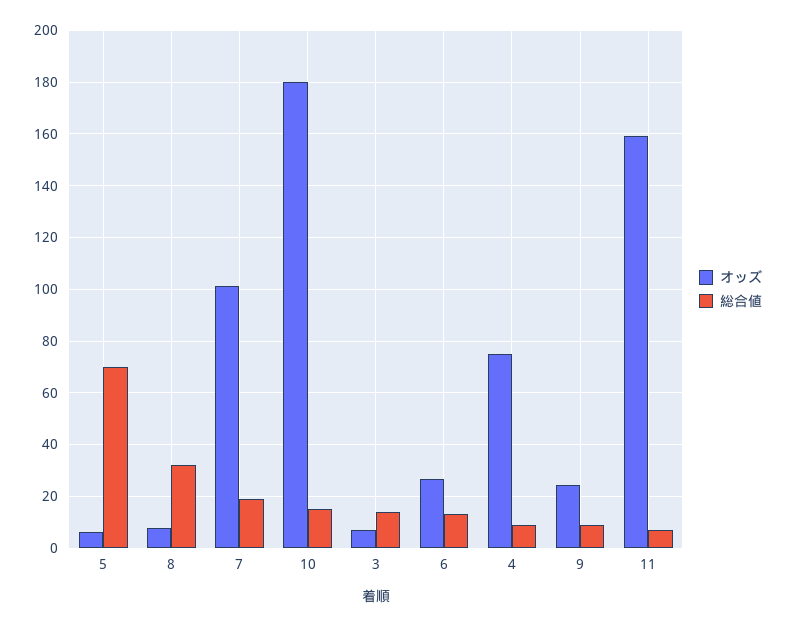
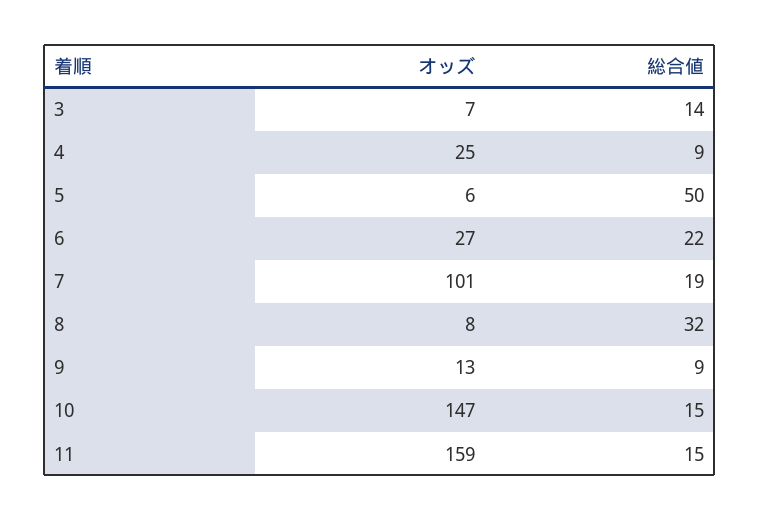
総合値, 5: 70 -> 50
オッズ, 10: 180 -> 147
総合値, 6: 12.5 -> 22
オッズ, 4: 75 -> 25
オッズ, 9: 25 -> 13
総合値, 11: 7.5 -> 15

